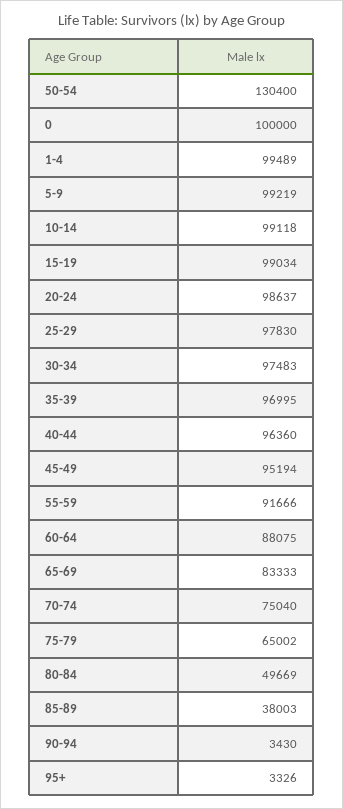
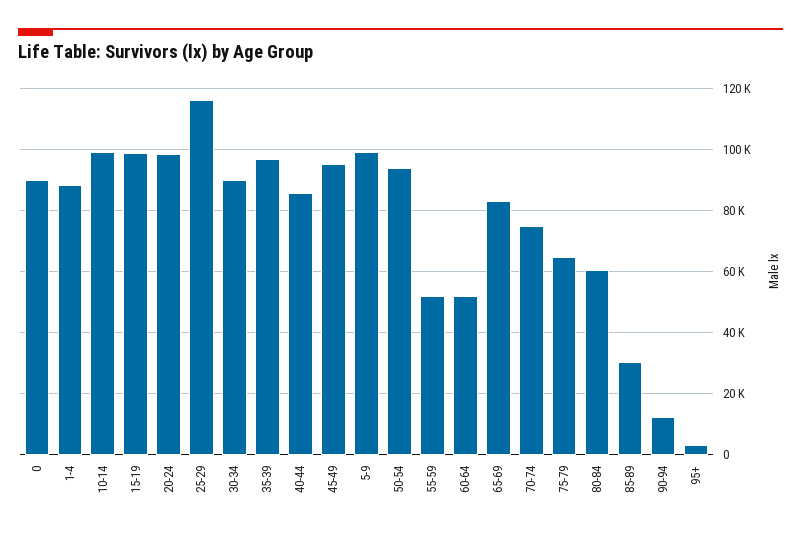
50-54: 130400 -> 94000
0: 100000 -> 90000
1-4: 99489 -> 88000
25-29: 97830 -> 116000
30-34: 97483 -> 90000
40-44: 96360 -> 86000
55-59: 91666 -> 52000
60-64: 88075 -> 52000
80-84: 49669 -> 60000
85-89: 38003 -> 30000
90-94: 3430 -> 12000

